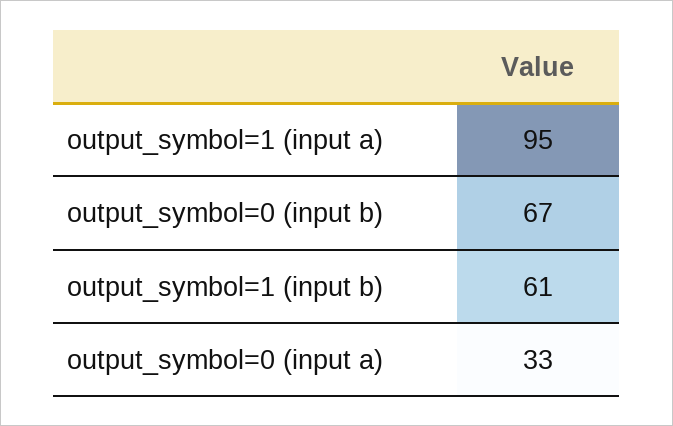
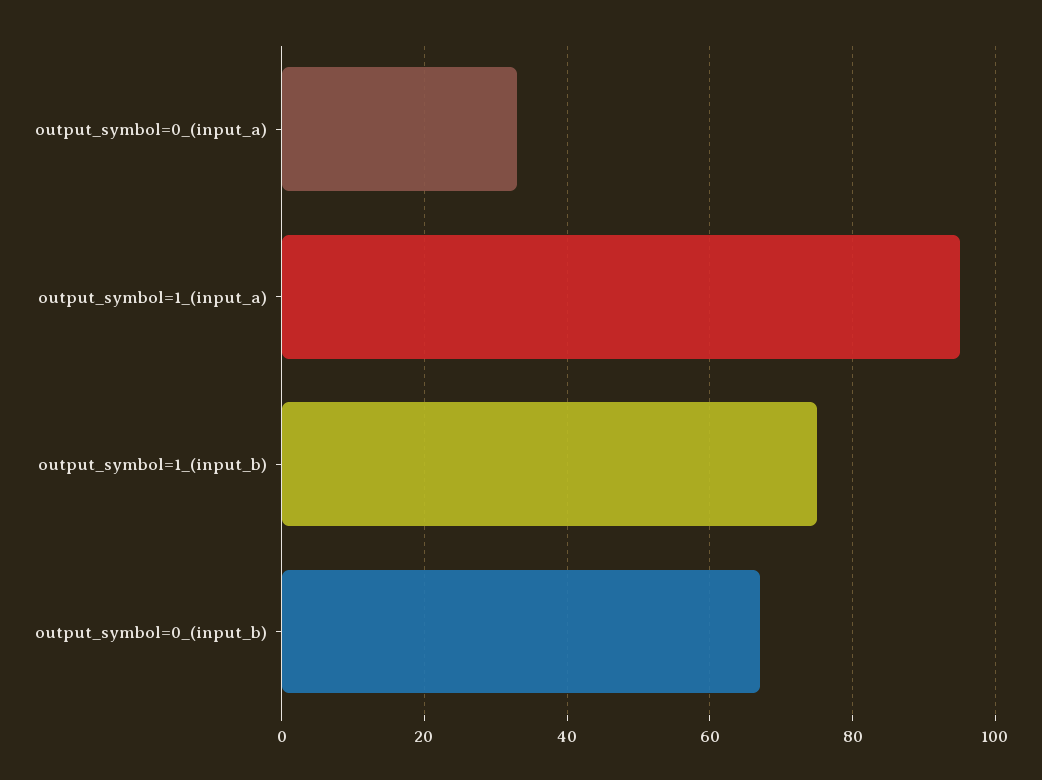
output_symbol=1 (input b): 61 -> 75

